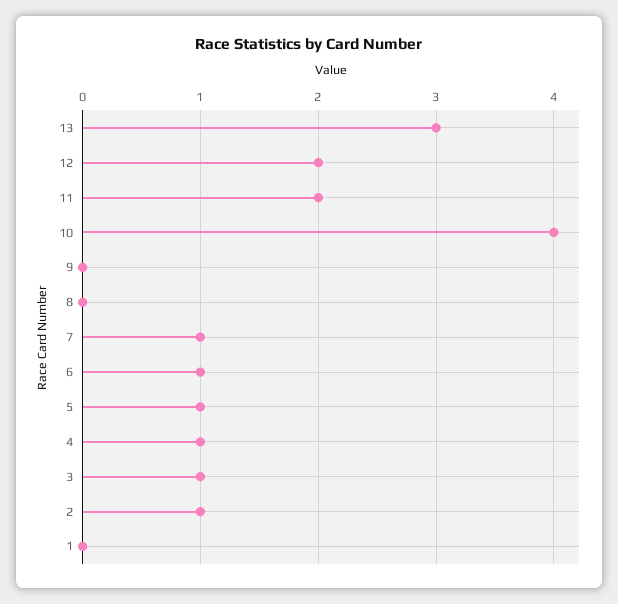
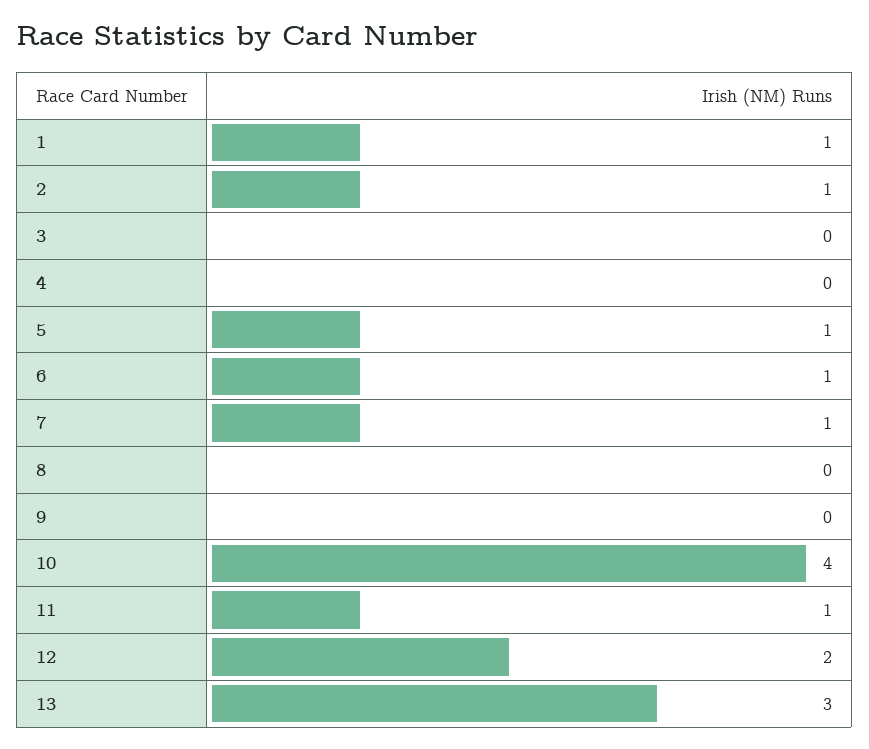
11: 2 -> 1
4: 1 -> 0
3: 1 -> 0
1: 0 -> 1

